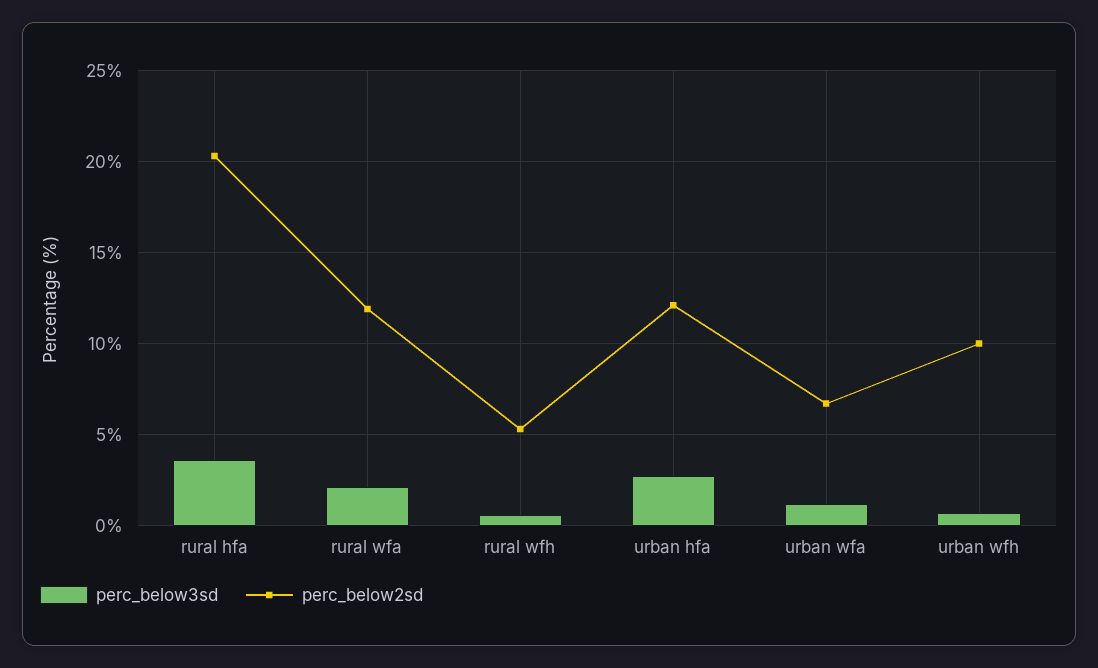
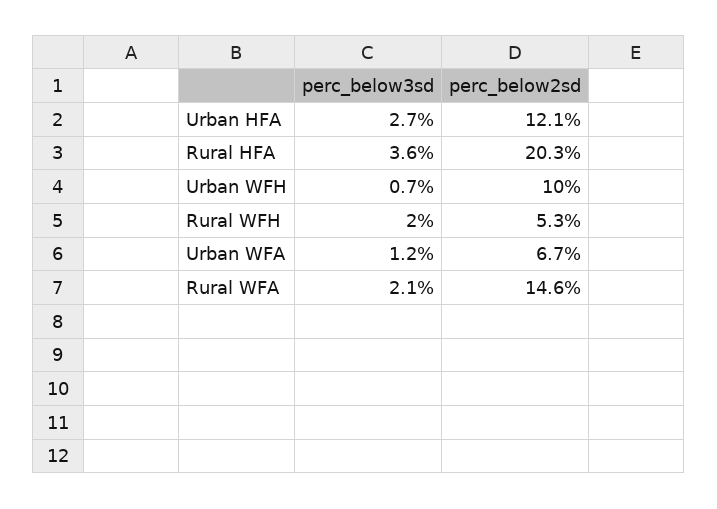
perc_below2sd, rural wfa: 12 -> 14.6
perc_below3sd, rural wfh: 0.5 -> 2

